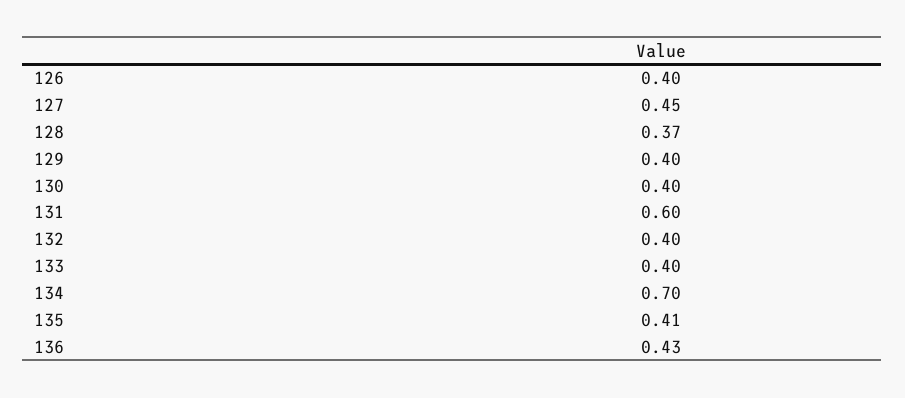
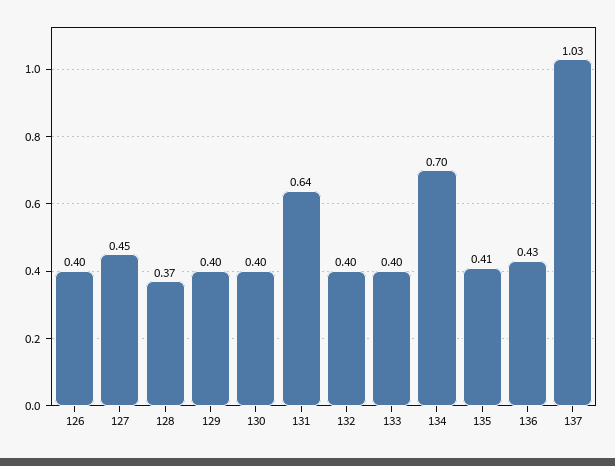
131: 0.6 -> 0.64
137: none -> 1.03

